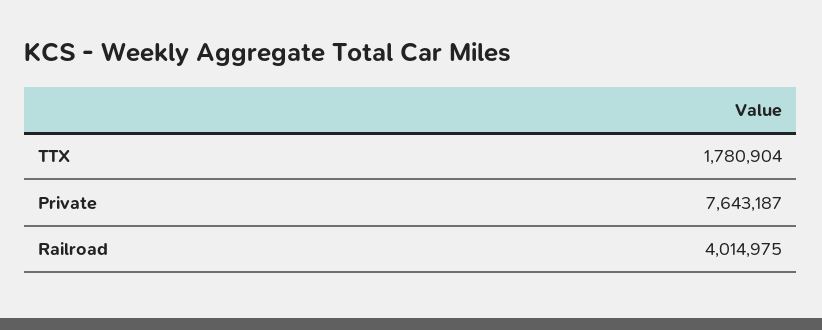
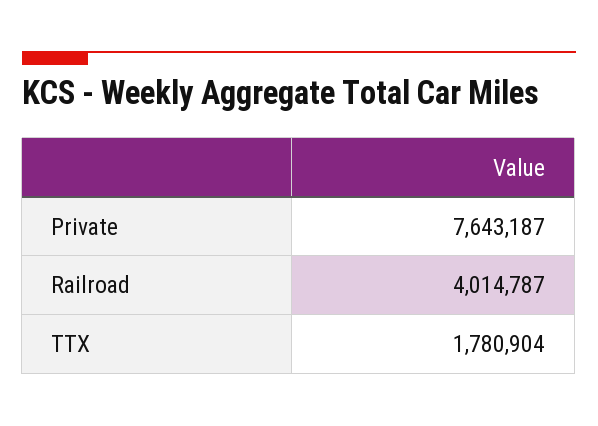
Railroad: 4014975 -> 4014787

